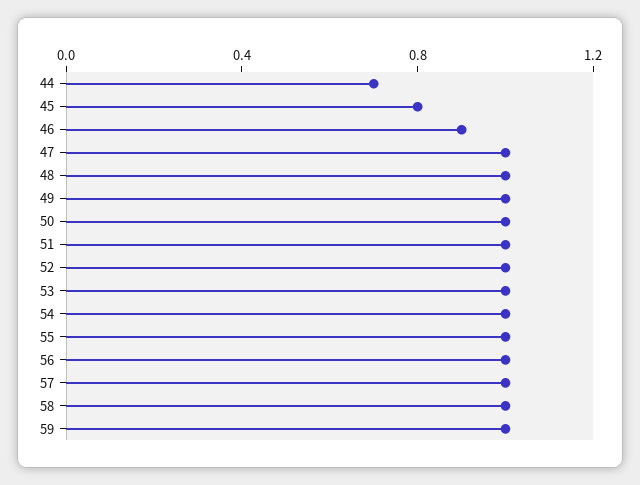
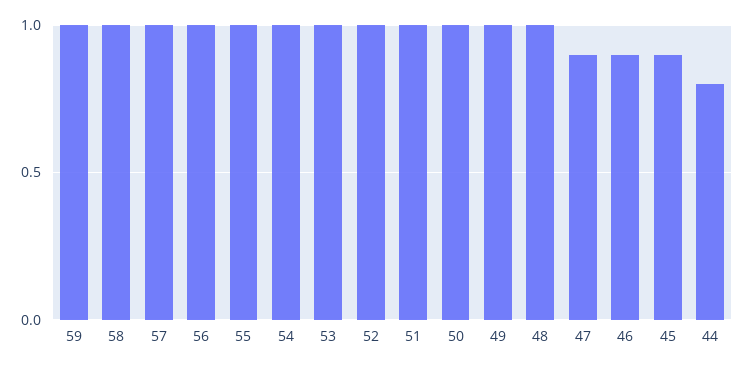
44: 0.7 -> 0.8
45: 0.8 -> 0.9
47: 1 -> 0.9

